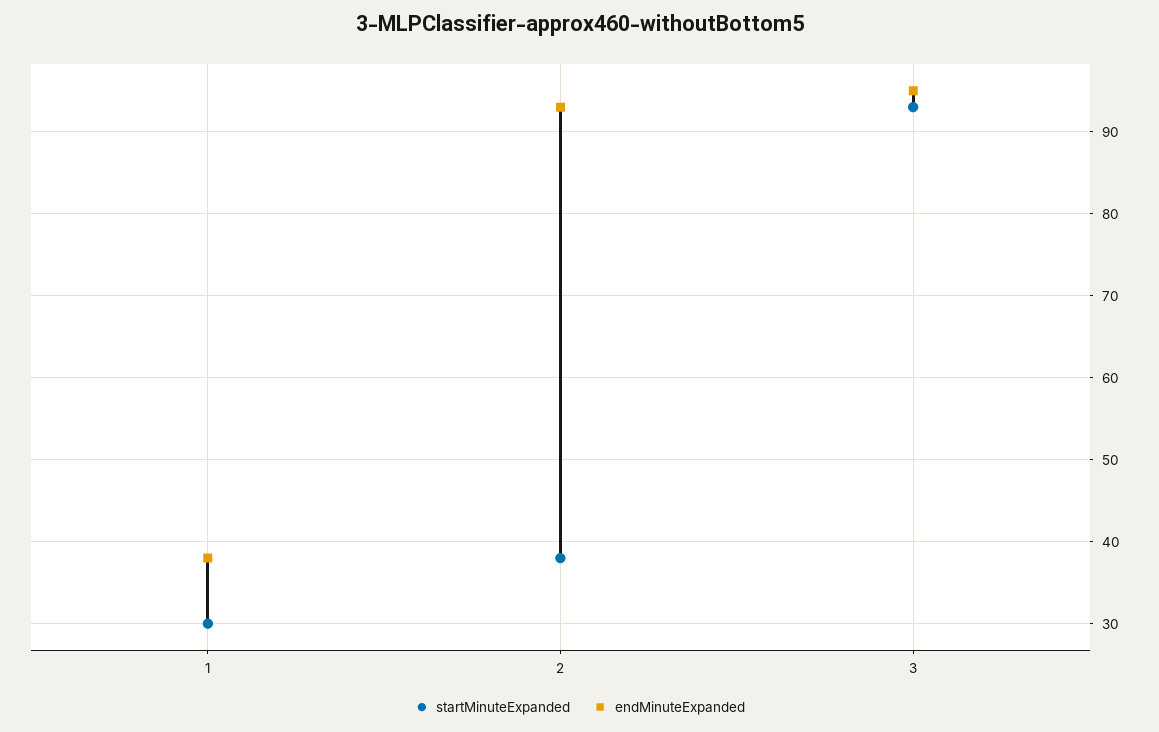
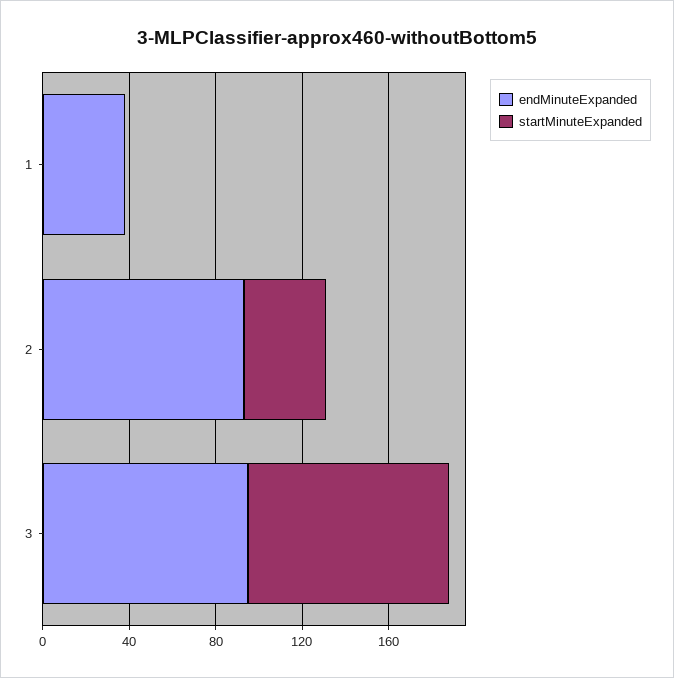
startMinuteExpanded, 1: 30 -> 0

